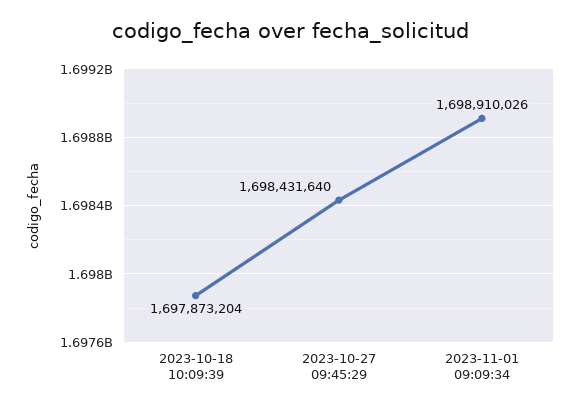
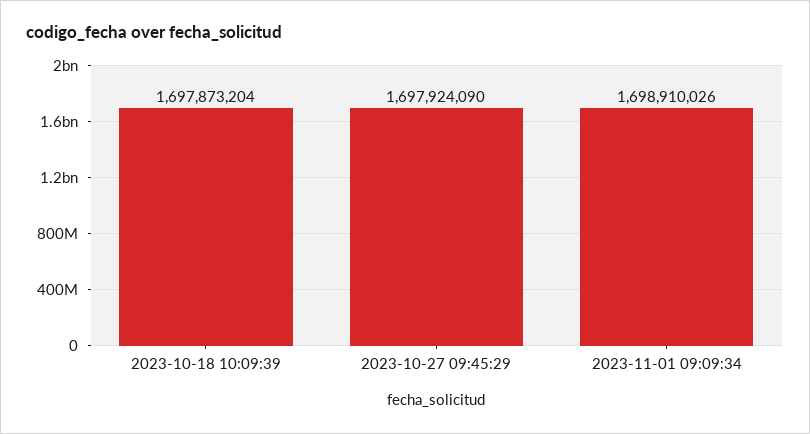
2023-10-27 09:45:29: 1698431640 -> 1697924090

